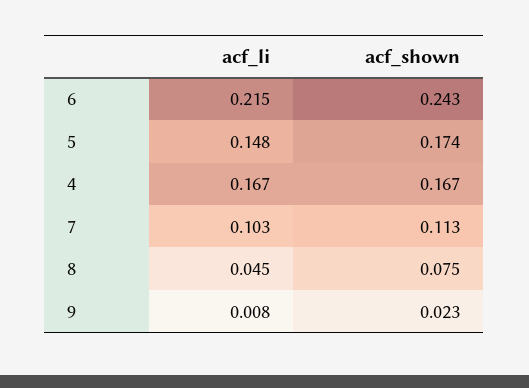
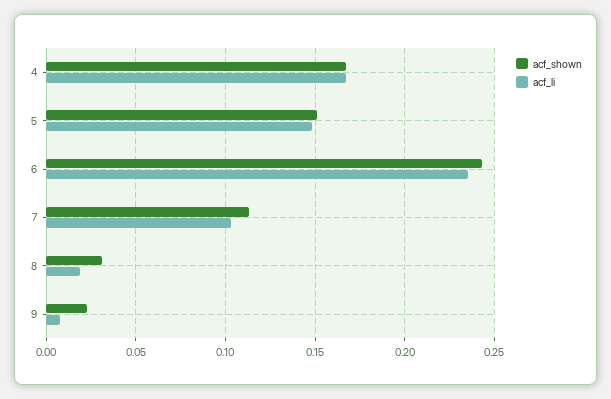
acf_li, 6: 0.215 -> 0.235
acf_shown, 5: 0.174 -> 0.15
acf_li, 8: 0.045 -> 0.02
acf_shown, 8: 0.075 -> 0.03

